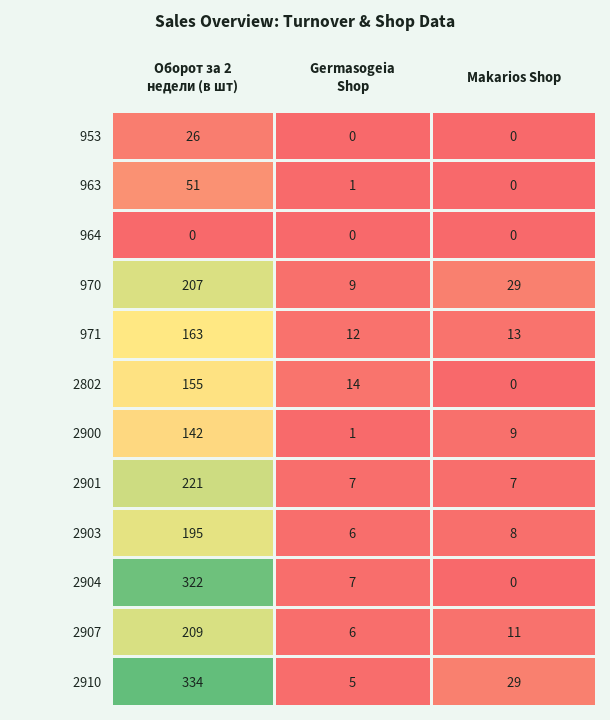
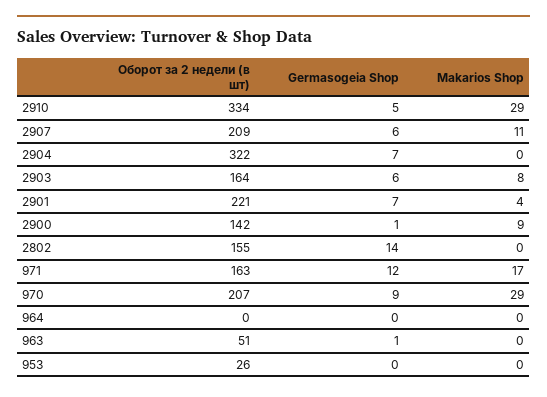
Makarios Shop, 971: 13 -> 17
Makarios Shop, 2901: 7 -> 4
Оборот за 2 недели (в шт), 2903: 195 -> 164

